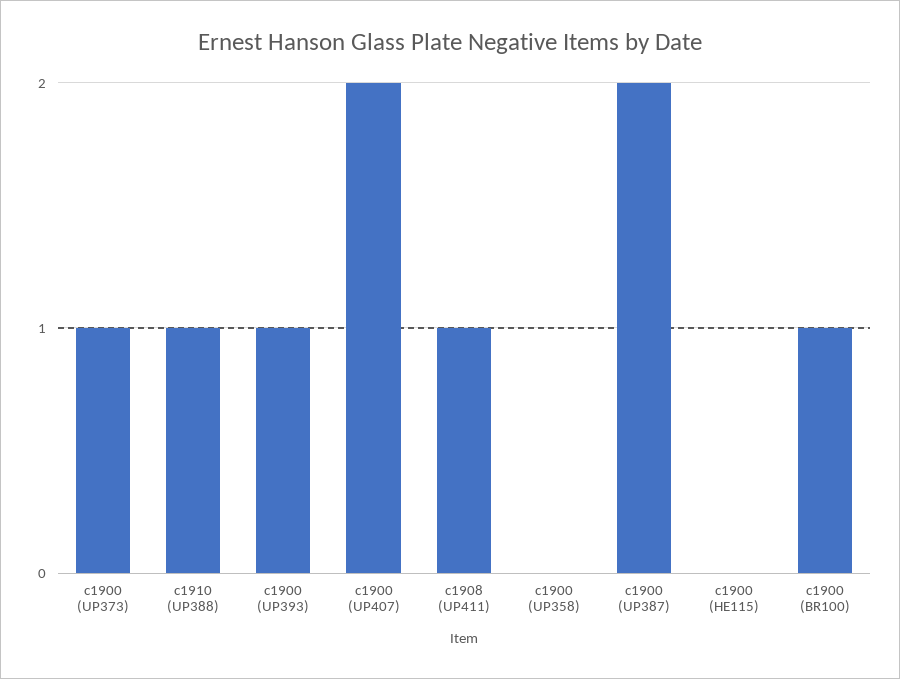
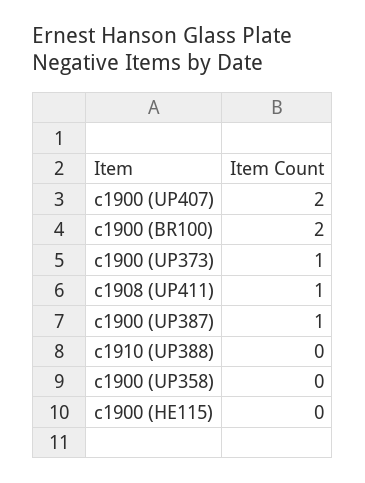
c1910 (UP388): 1 -> 0
c1900 (UP393): 1 -> none
c1900 (UP387): 2 -> 1
c1900 (BR100): 1 -> 2

